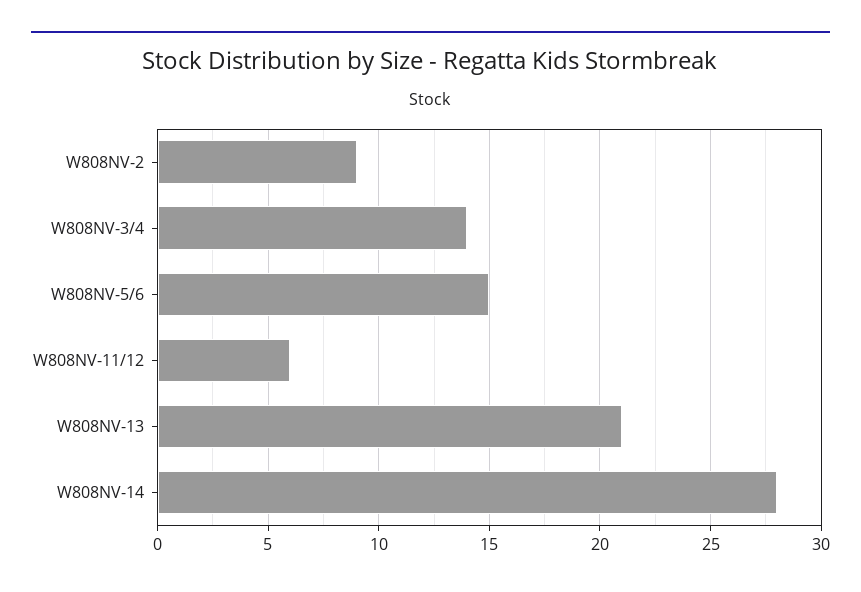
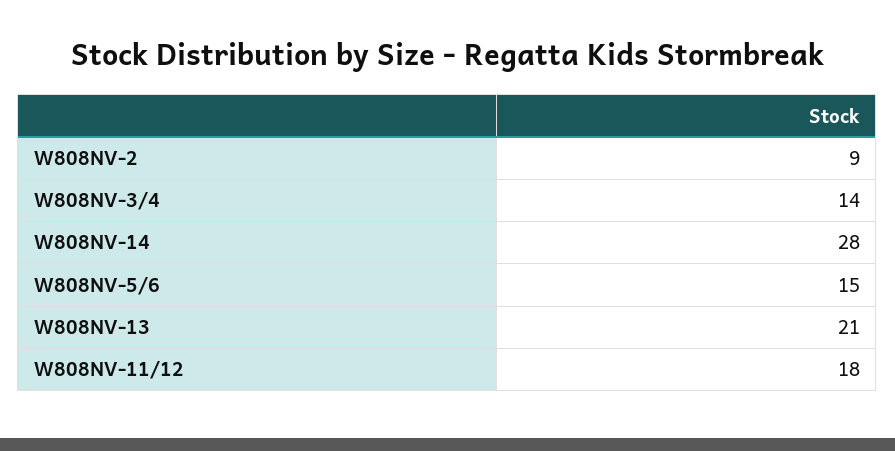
W808NV-11/12: 6 -> 18

